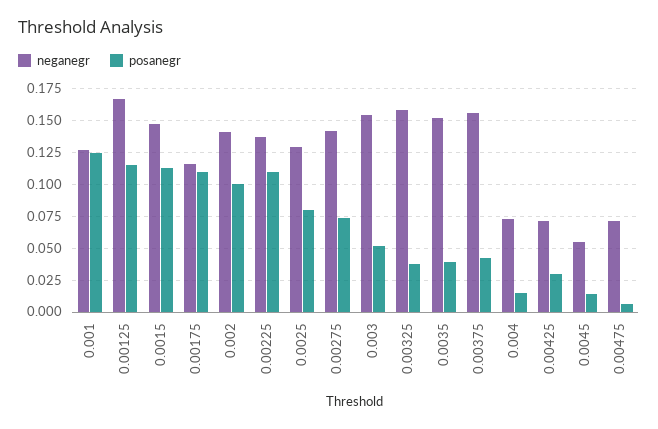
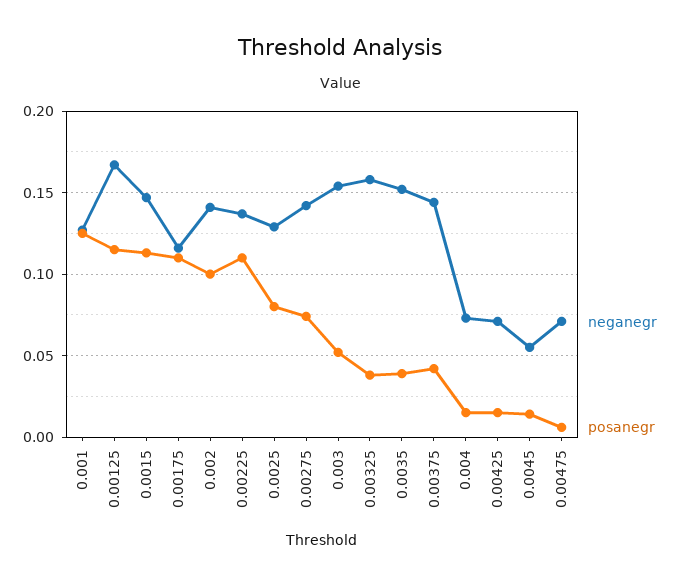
neganegr, 0.00375: 0.155 -> 0.145
posanegr, 0.00425: 0.03 -> 0.015

